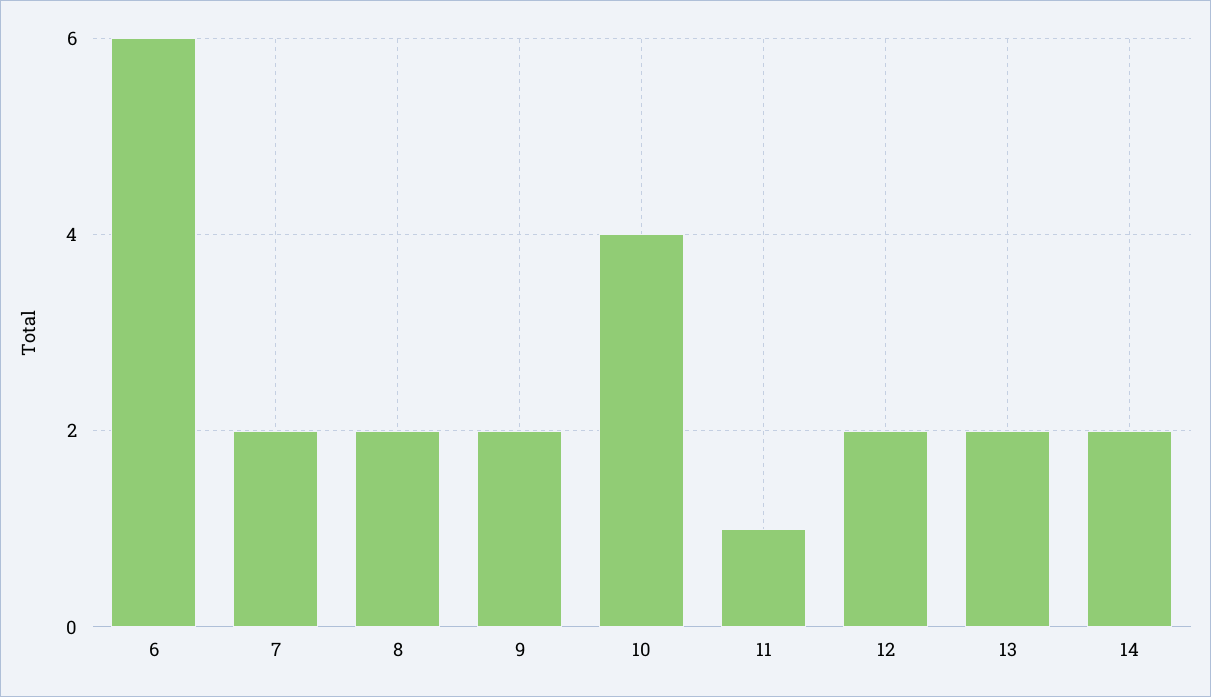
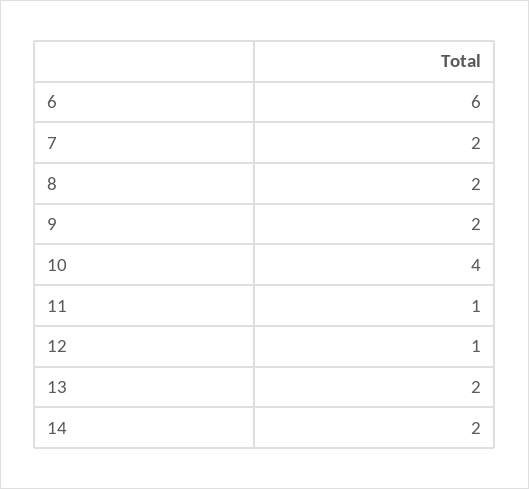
12: 2 -> 1

